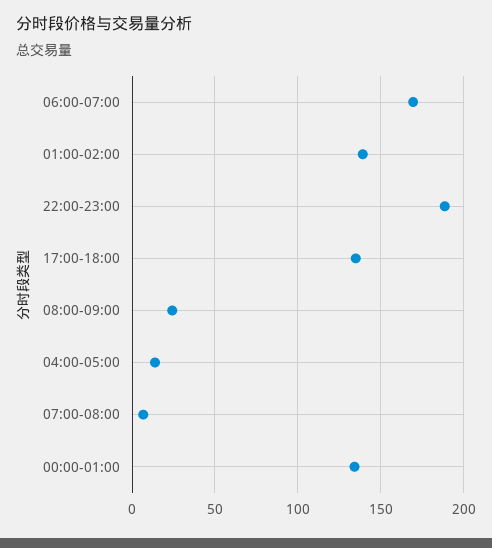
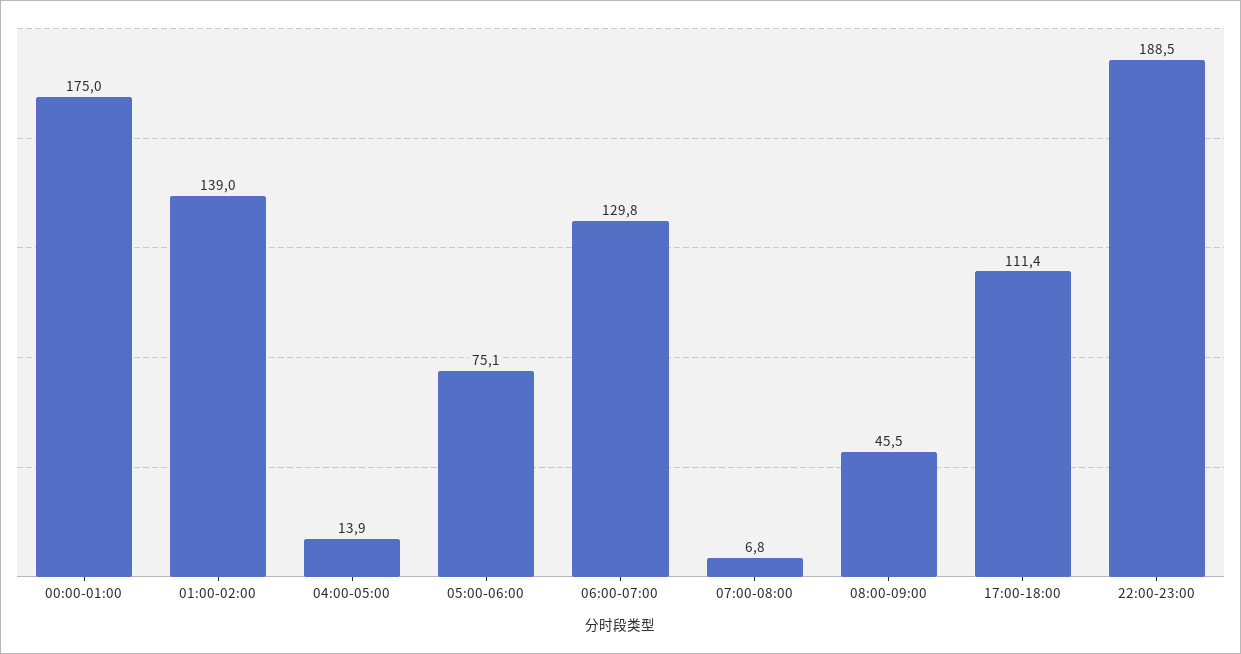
06:00-07:00: 170 -> 129.8
17:00-18:00: 135 -> 111.4
08:00-09:00: 25 -> 45.5
00:00-01:00: 135 -> 175
05:00-06:00: none -> 75.1

